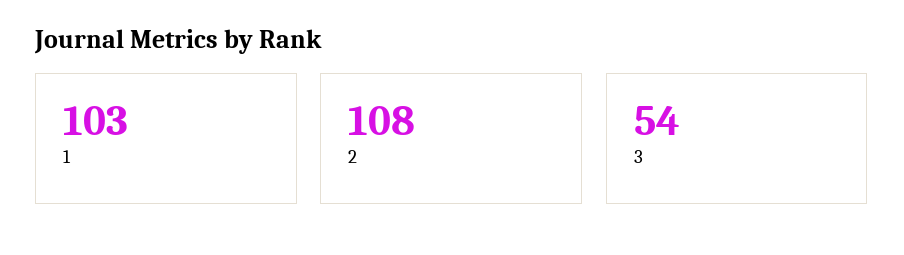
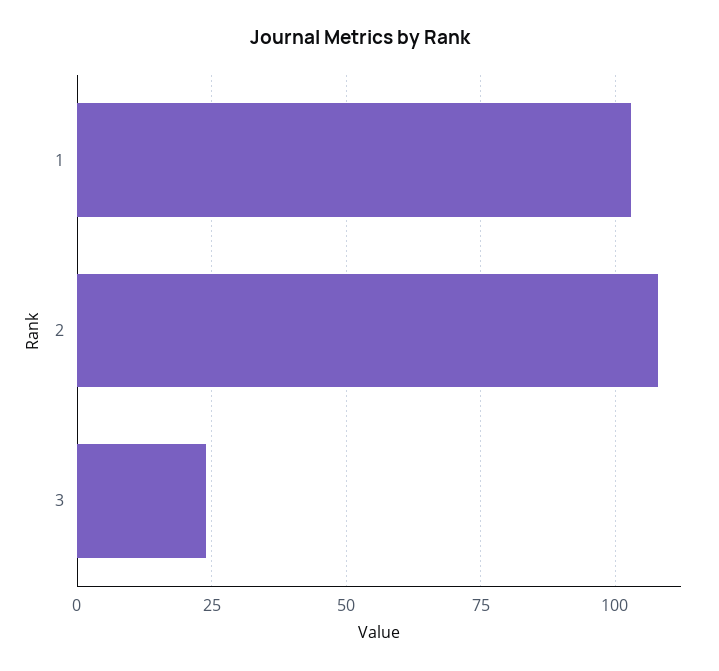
3: 54 -> 25

